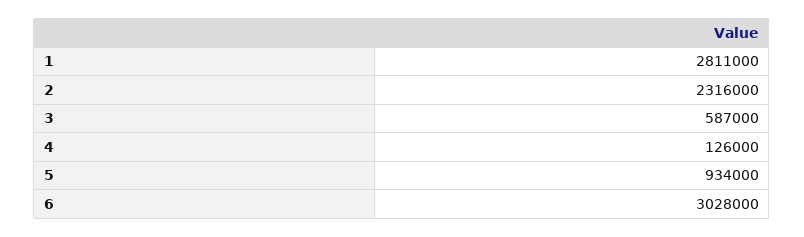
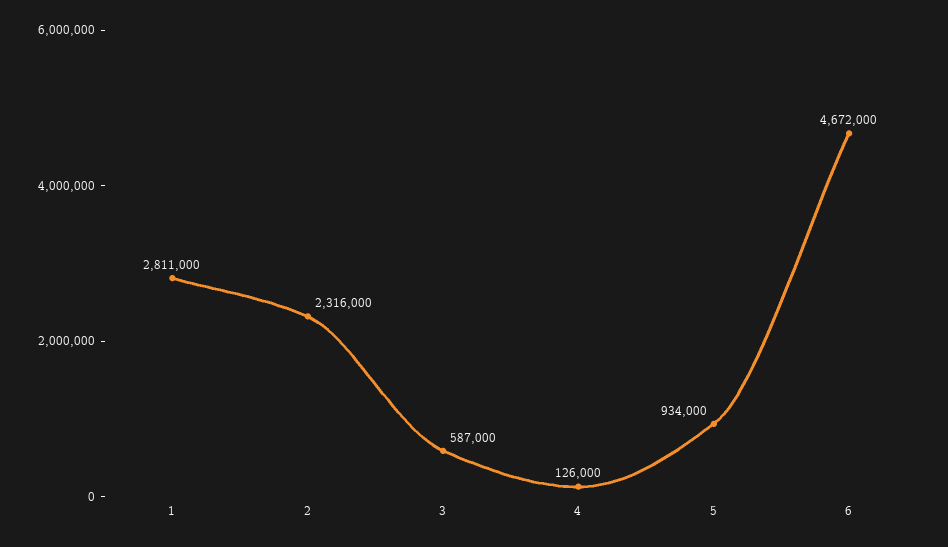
6: 3028000 -> 4672000

